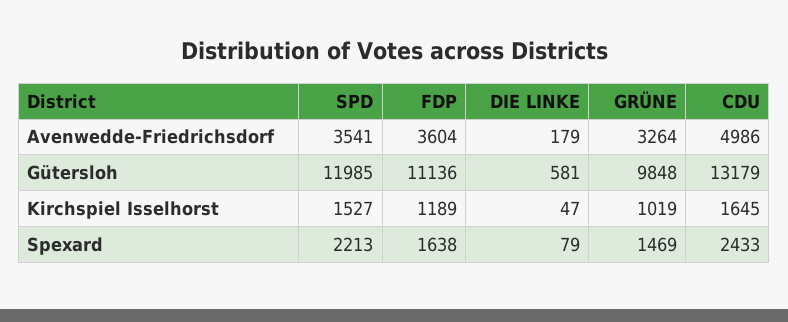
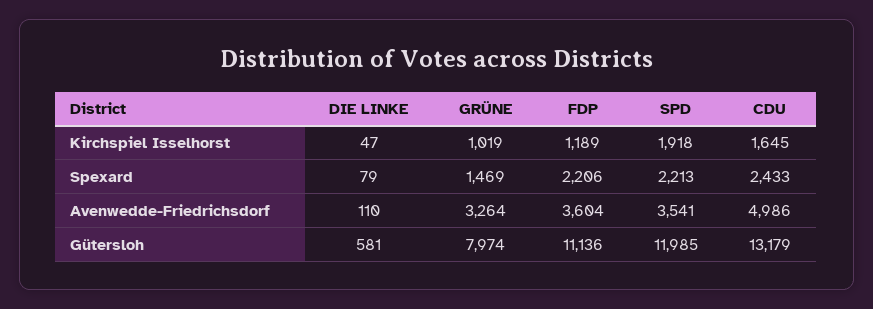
DIE LINKE, Avenwedde-Friedrichsdorf: 179 -> 110
GRÜNE, Gütersloh: 9848 -> 7974
SPD, Kirchspiel Isselhorst: 1527 -> 1918
FDP, Spexard: 1638 -> 2206

